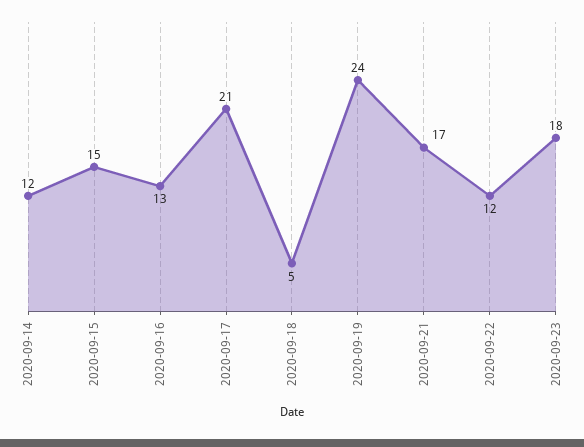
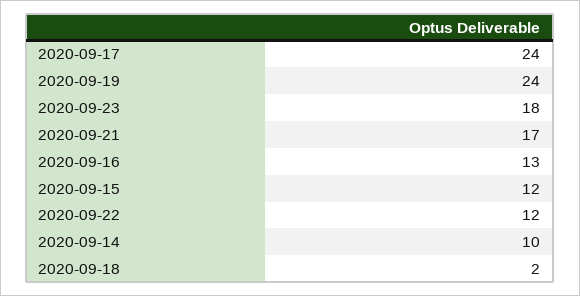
2020-09-14: 12 -> 10
2020-09-15: 15 -> 12
2020-09-17: 21 -> 24
2020-09-18: 5 -> 2

